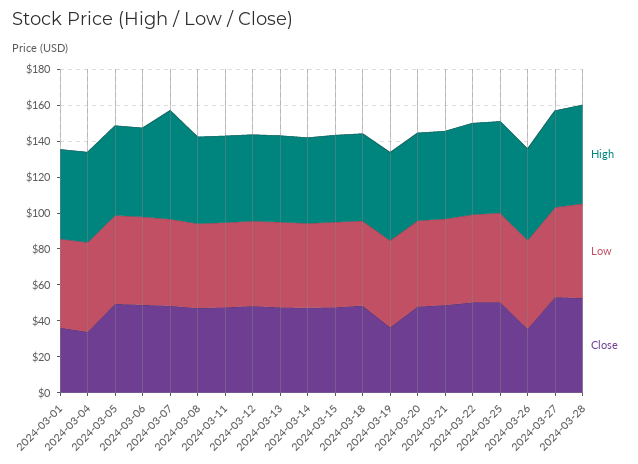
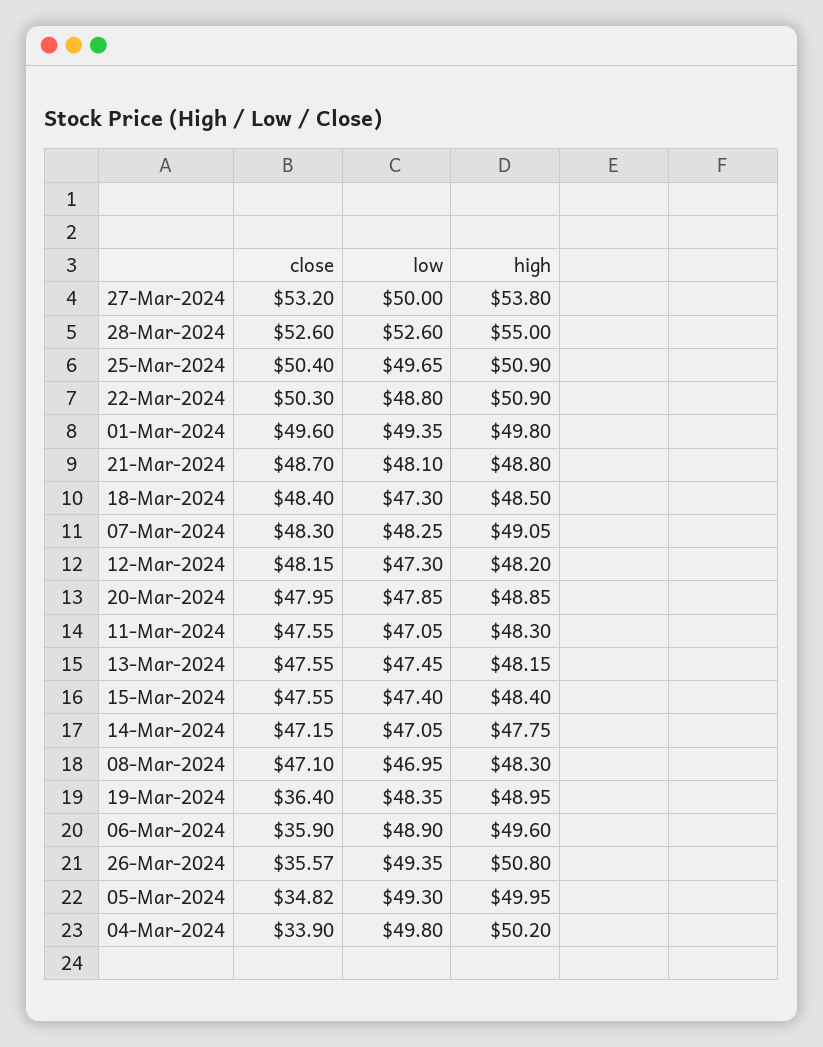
Close, 2024-03-01: 35 -> 49.6
Close, 2024-03-05: 50 -> 34.82
Close, 2024-03-06: 50 -> 35.9
High, 2024-03-07: 60 -> 49.05

